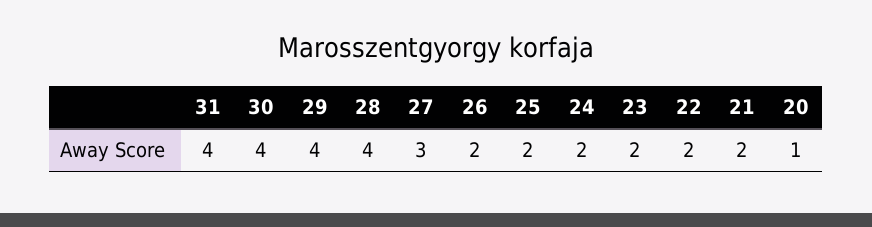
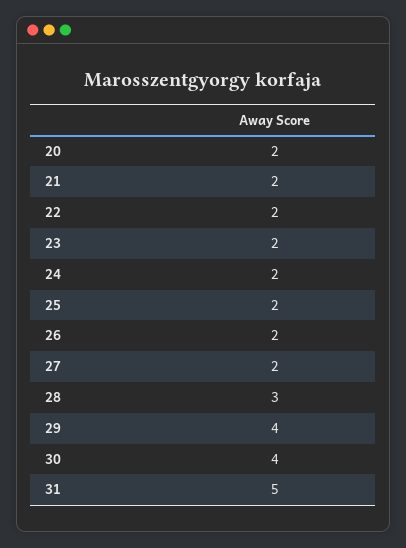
31: 4 -> 5
28: 4 -> 3
27: 3 -> 2
20: 1 -> 2

